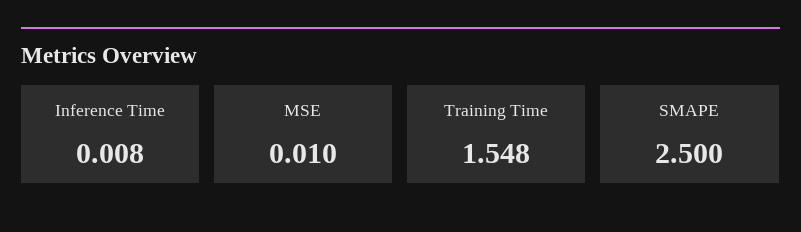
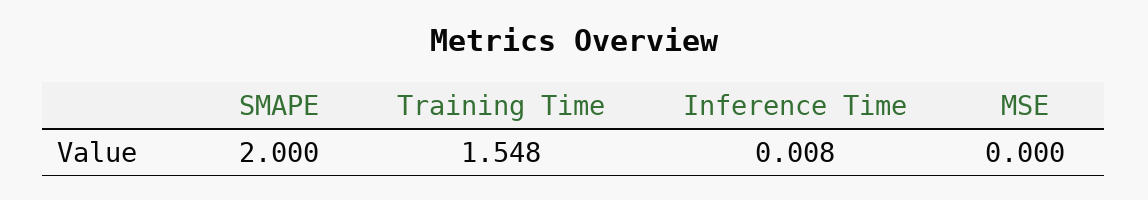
MSE: 0.01 -> 0
SMAPE: 2.5 -> 2

